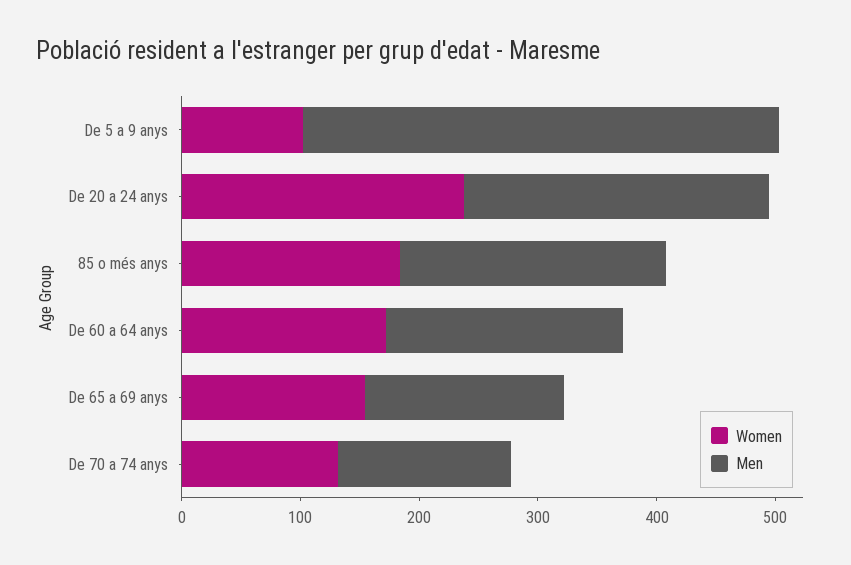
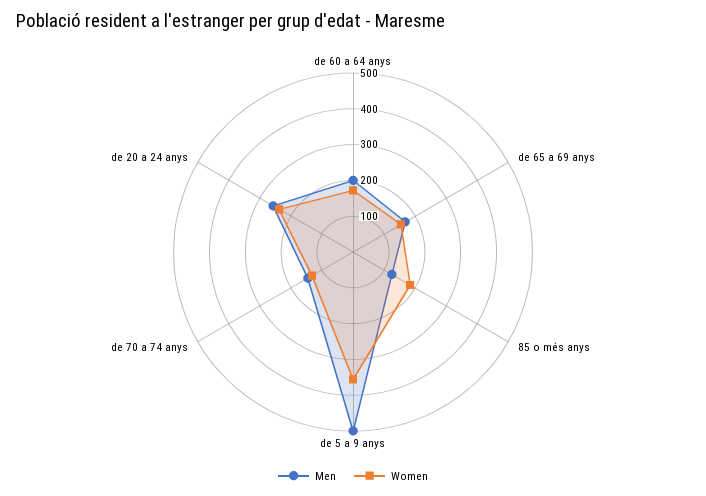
Women, De 5 a 9 anys: 100 -> 350
Men, De 5 a 9 anys: 400 -> 500
Men, 85 o més anys: 220 -> 125

